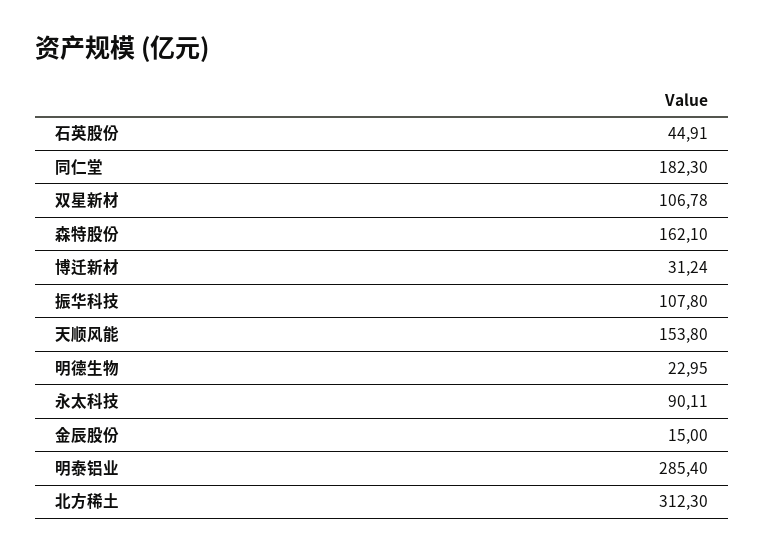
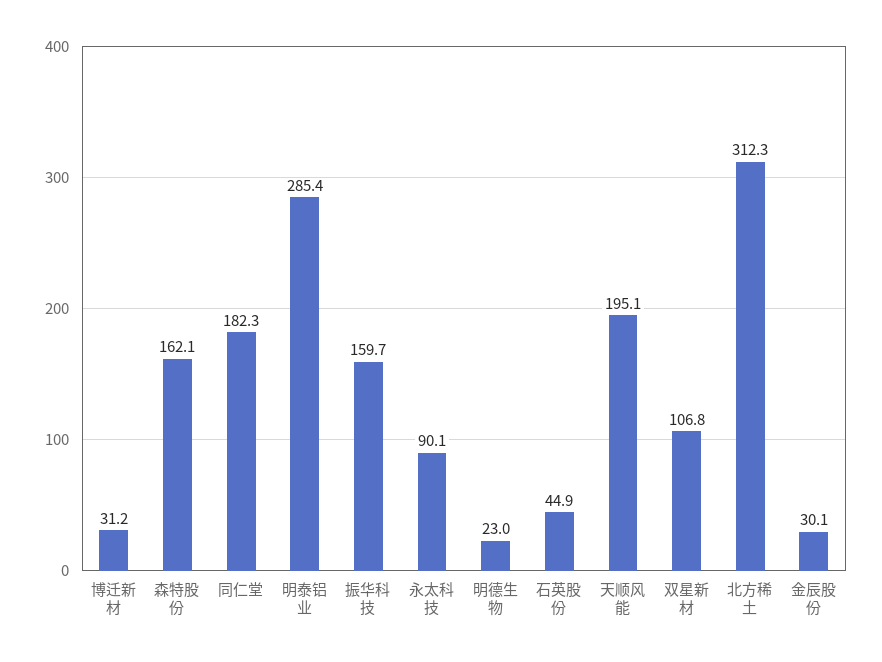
振华科技: 107.8 -> 159.7
天顺风能: 153.8 -> 195.1
金辰股份: 15 -> 30.1

